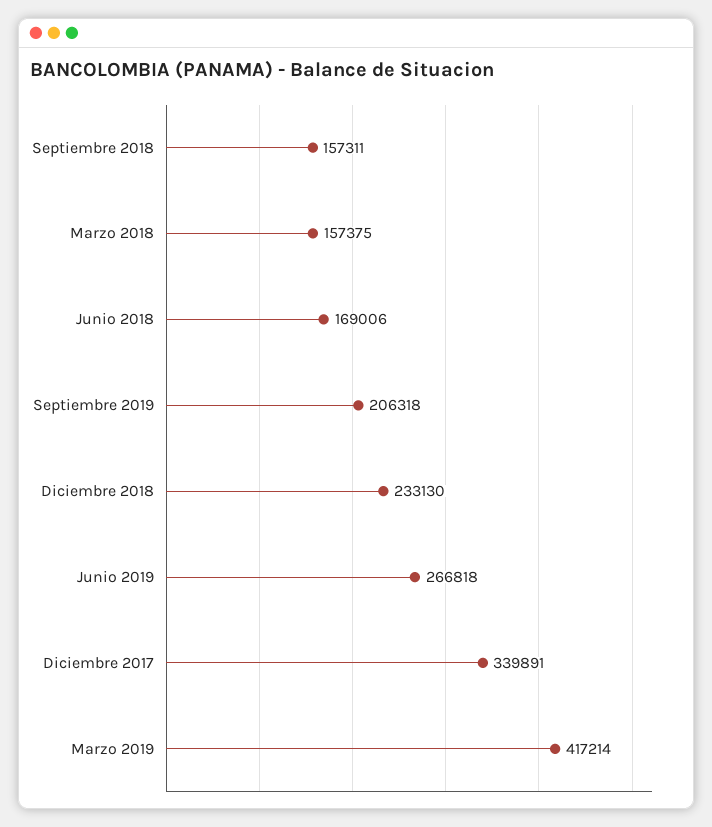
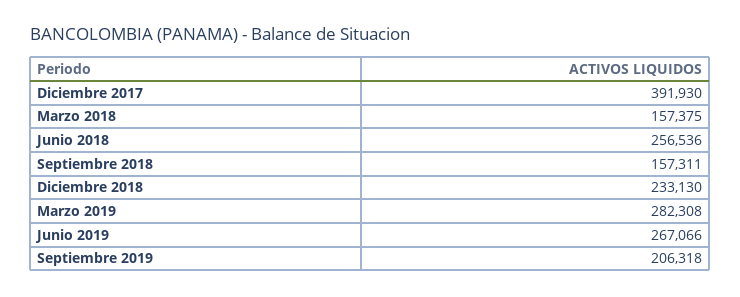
Junio 2018: 169006 -> 256536
Junio 2019: 266818 -> 267066
Diciembre 2017: 339891 -> 391930
Marzo 2019: 417214 -> 282308

